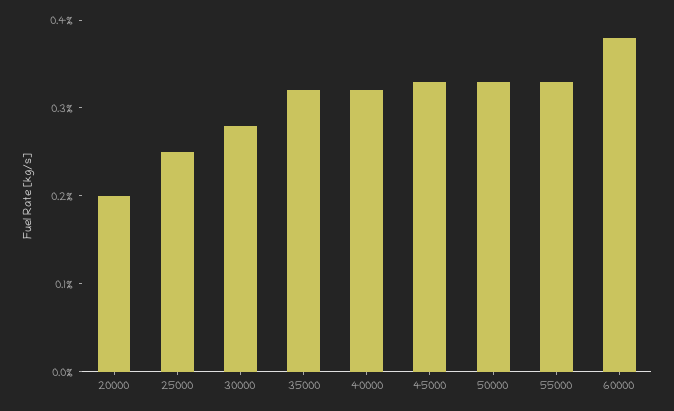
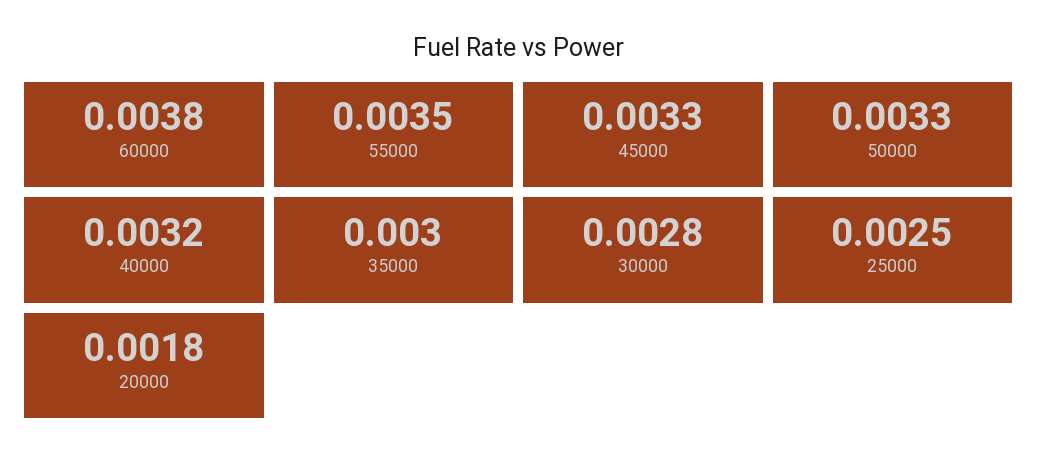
20000: 0.002 -> 0.0018
35000: 0.0032 -> 0.003
55000: 0.0033 -> 0.0035

